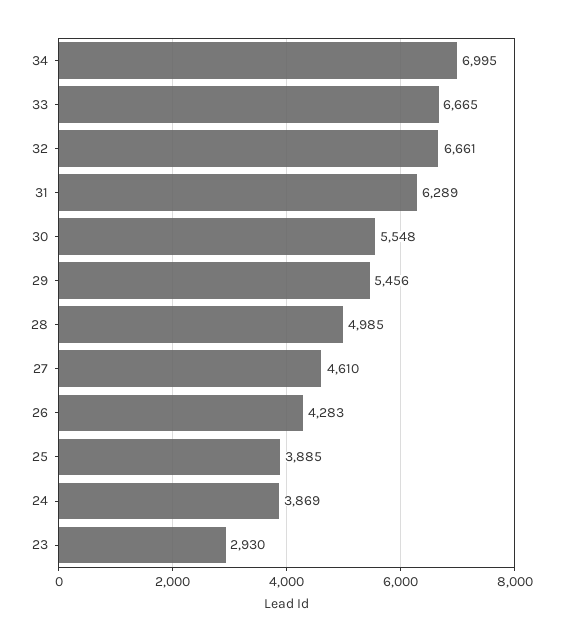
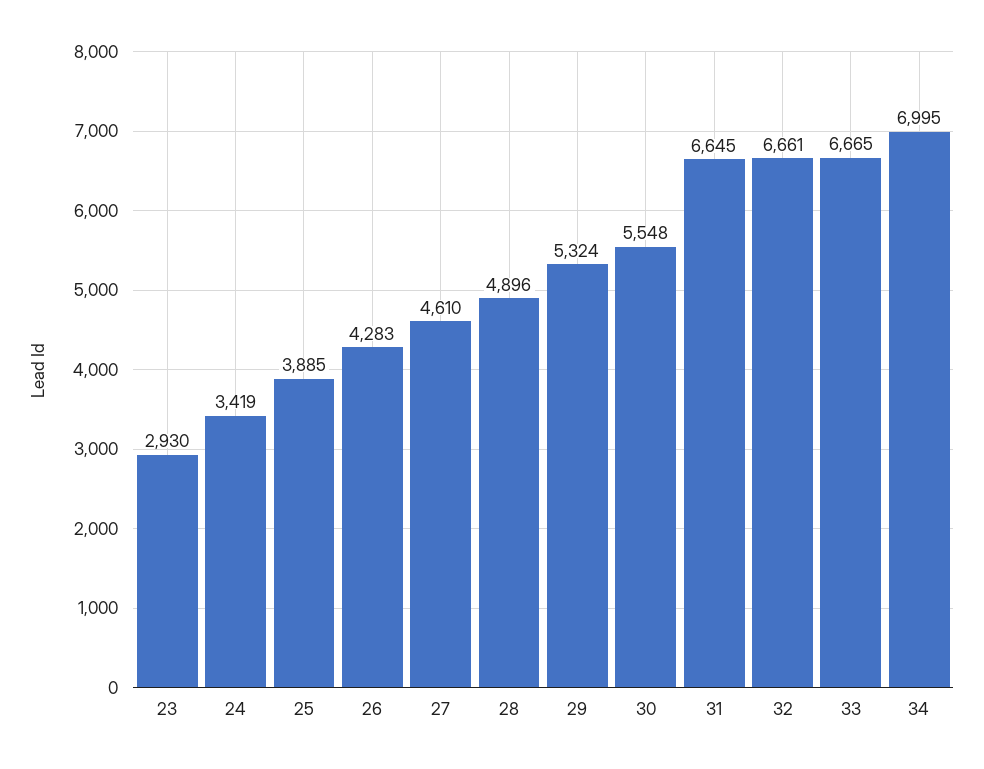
31: 6289 -> 6645
29: 5456 -> 5324
28: 4985 -> 4896
24: 3869 -> 3419

